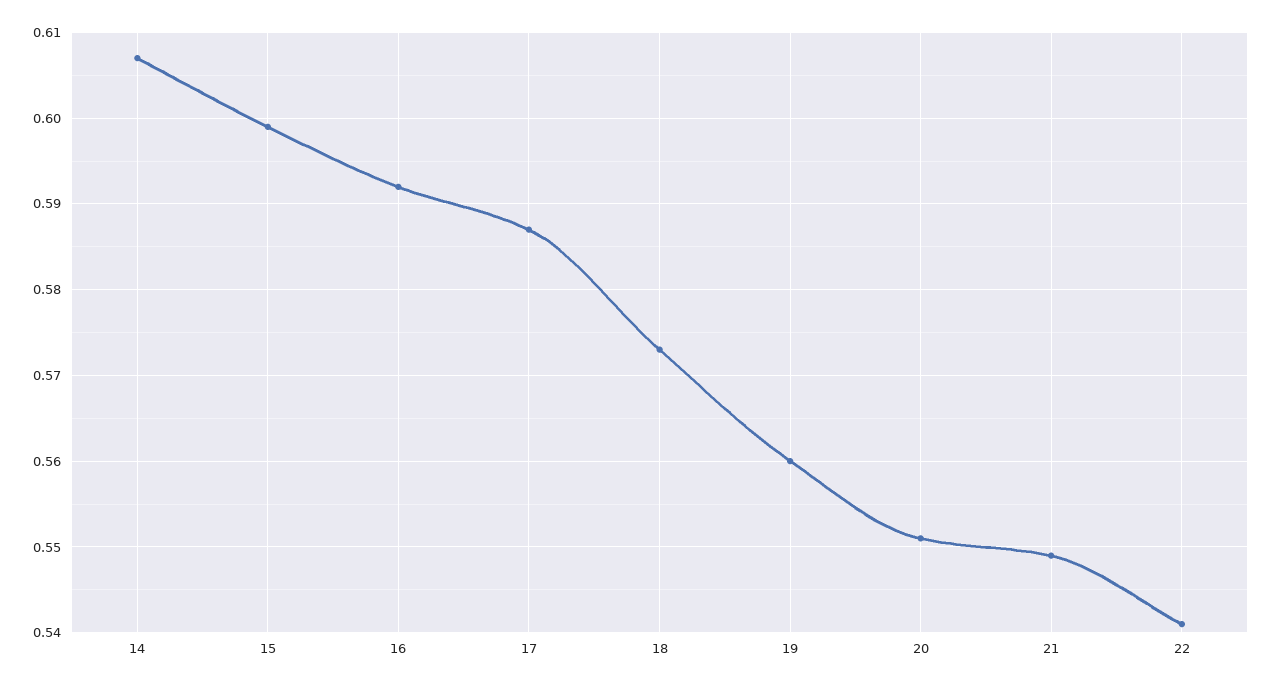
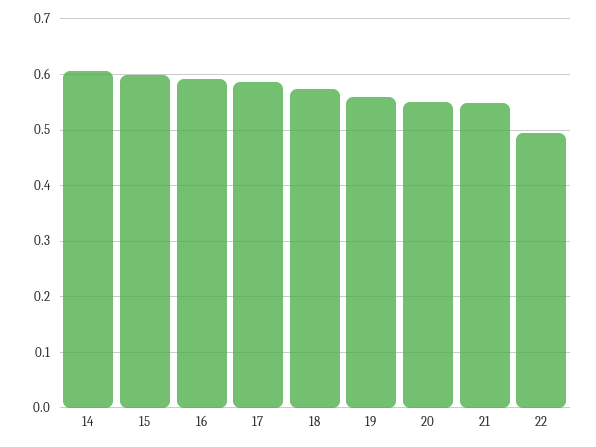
22: 0.541 -> 0.5

